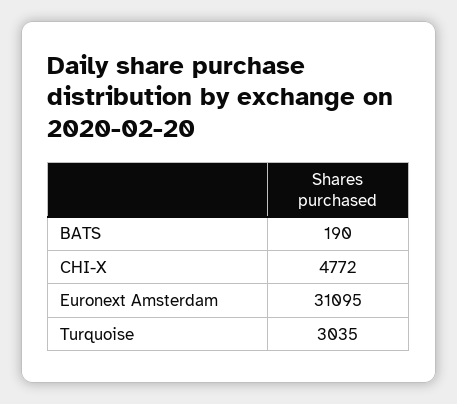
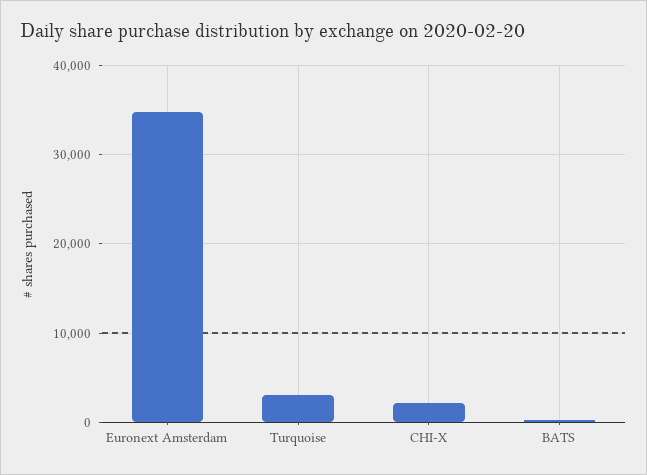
CHI-X: 4772 -> 2000
Euronext Amsterdam: 31095 -> 35000

